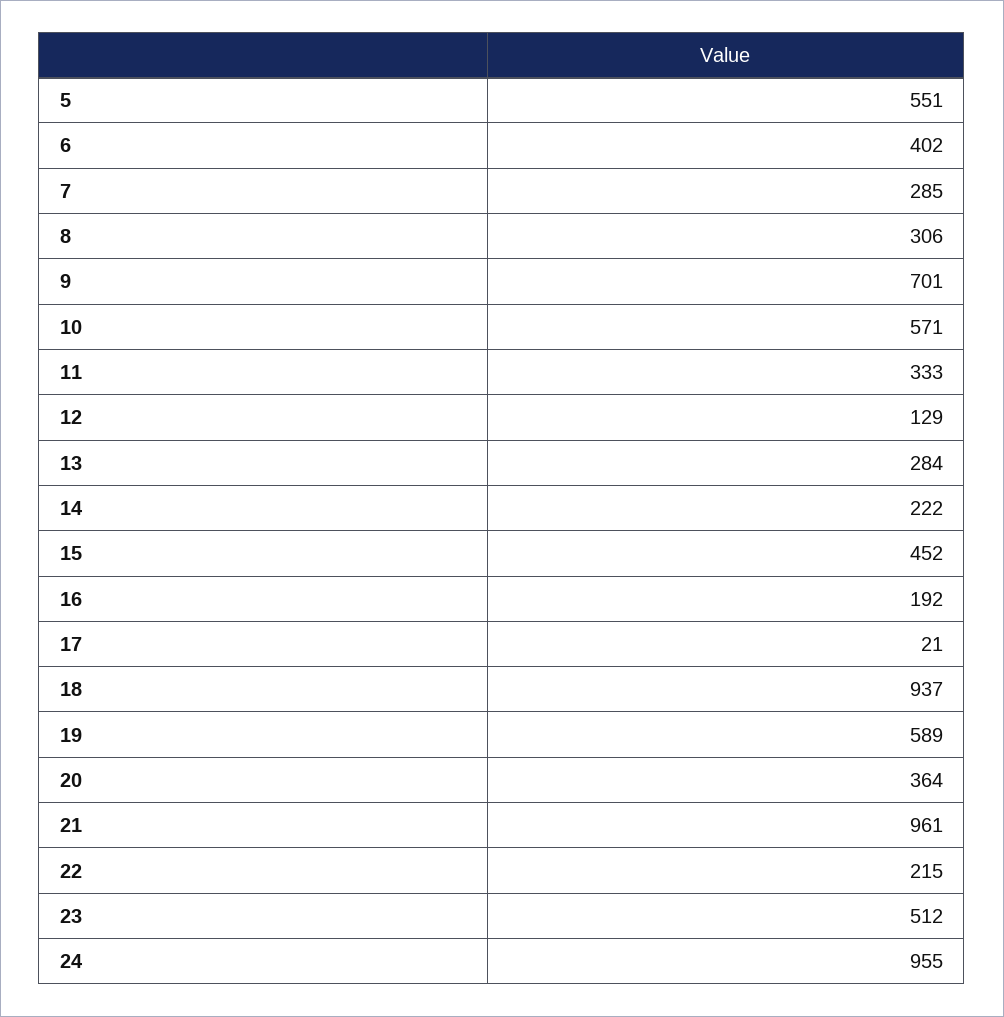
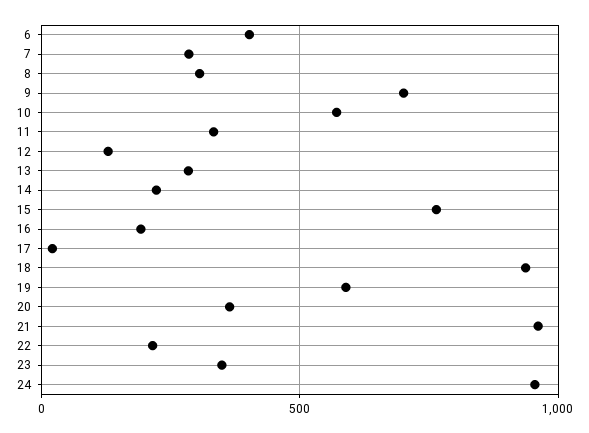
5: 551 -> none
15: 452 -> 750
23: 512 -> 350

